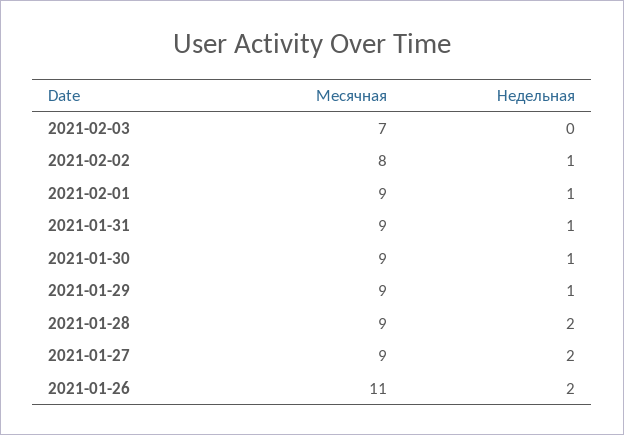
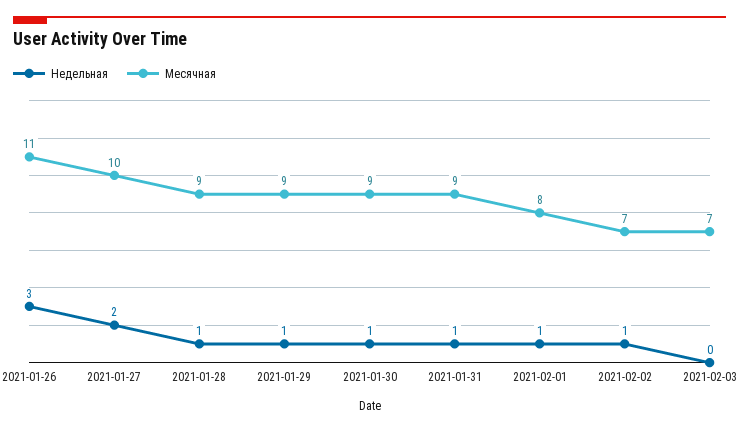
Месячная, 2021-02-02: 8 -> 7
Месячная, 2021-02-01: 9 -> 8
Недельная, 2021-01-28: 2 -> 1
Месячная, 2021-01-27: 9 -> 10
Недельная, 2021-01-26: 2 -> 3

